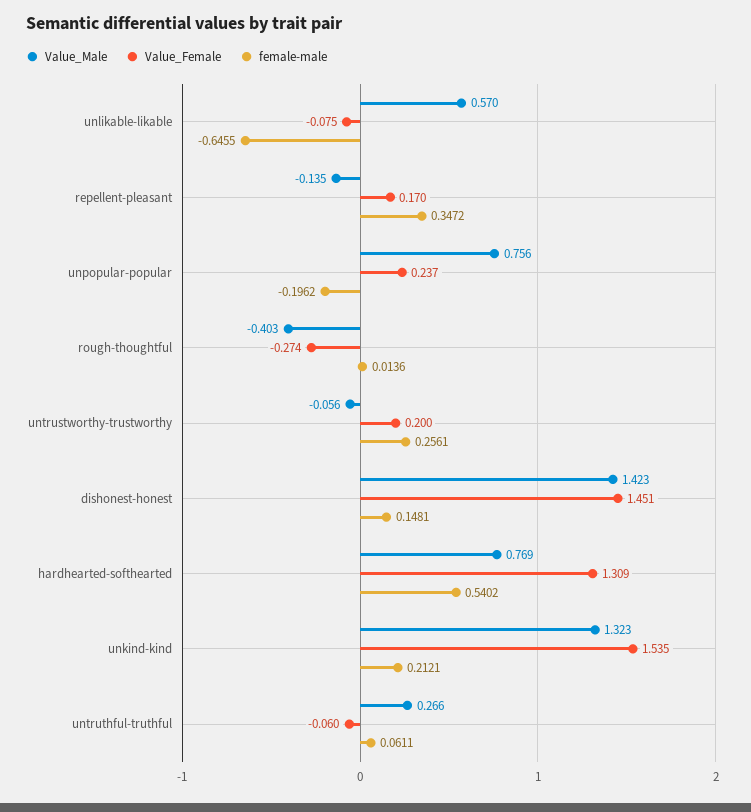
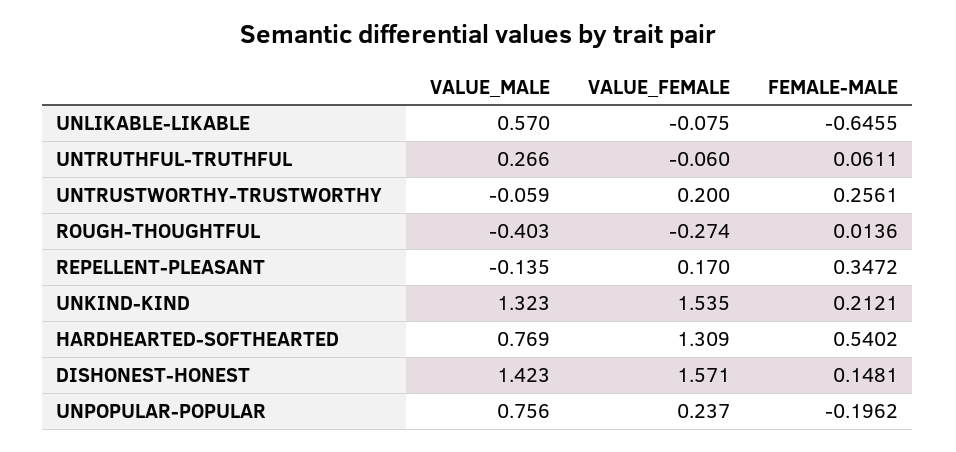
Value_Male, untrustworthy-trustworthy: -0.056 -> -0.059
Value_Female, dishonest-honest: 1.451 -> 1.571

